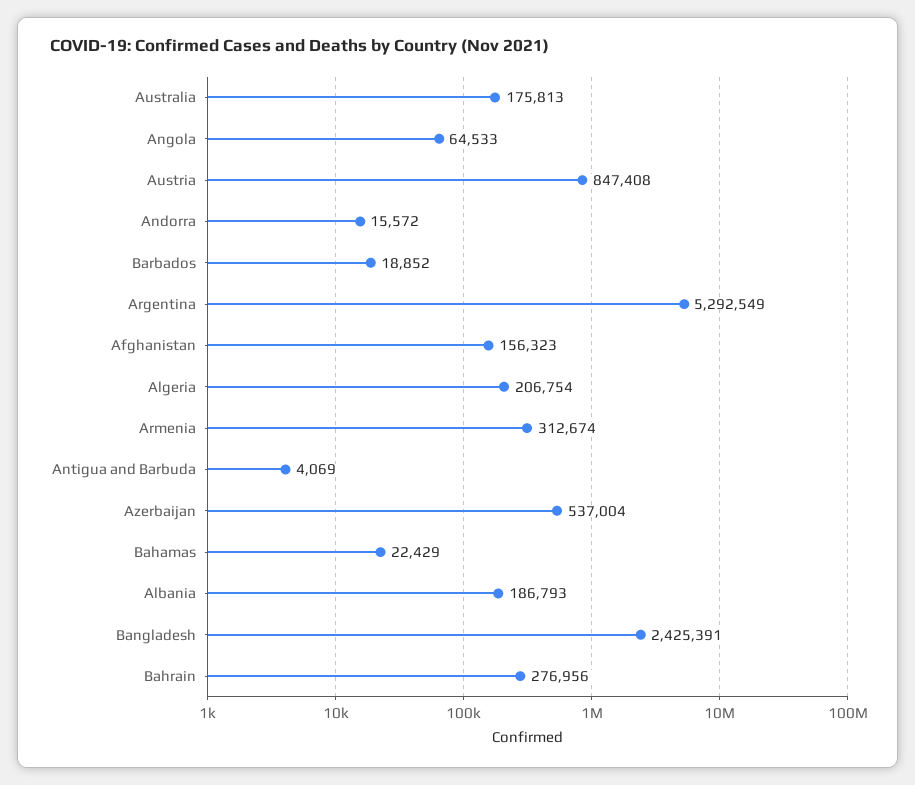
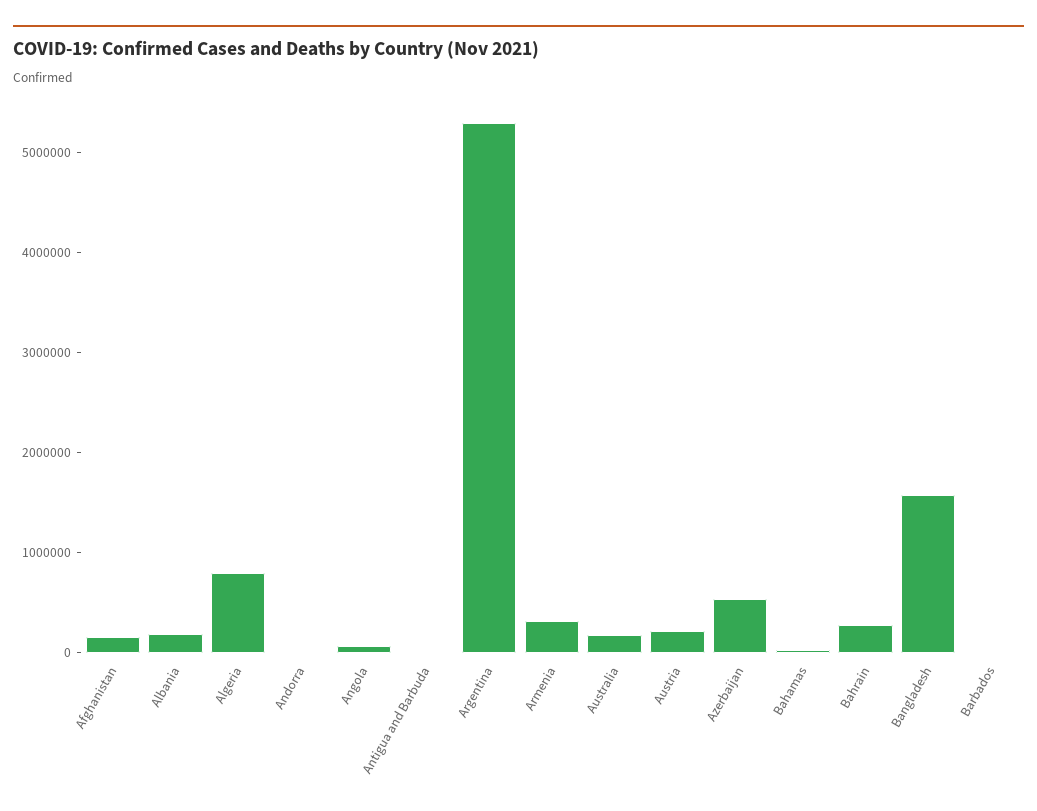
Austria: 847408 -> 200000
Algeria: 206754 -> 800000
Bangladesh: 2425391 -> 1600000

